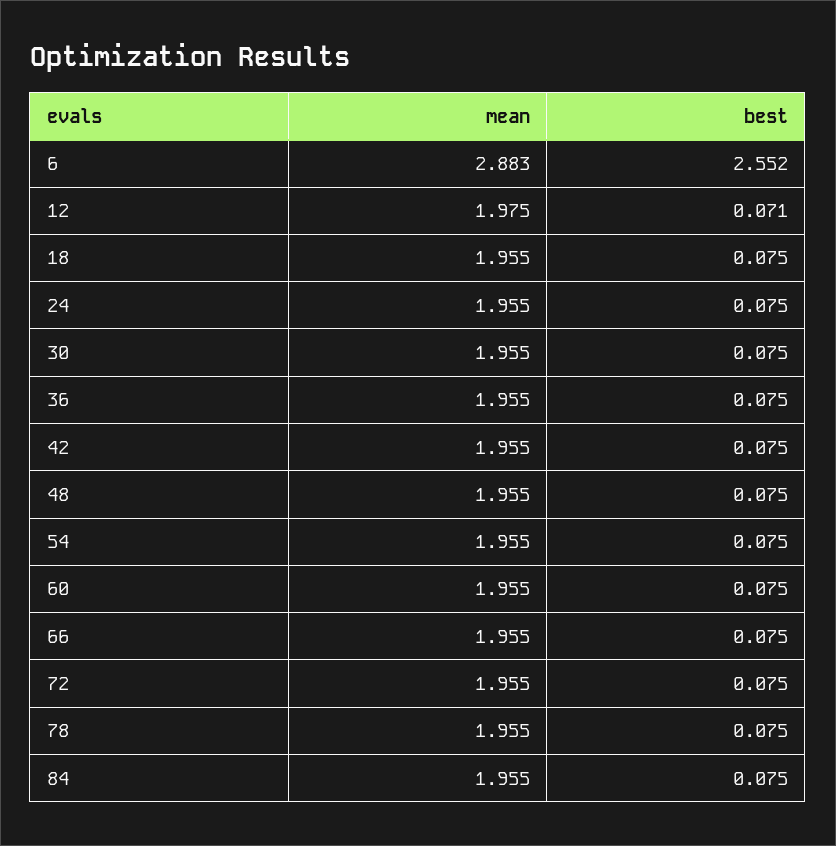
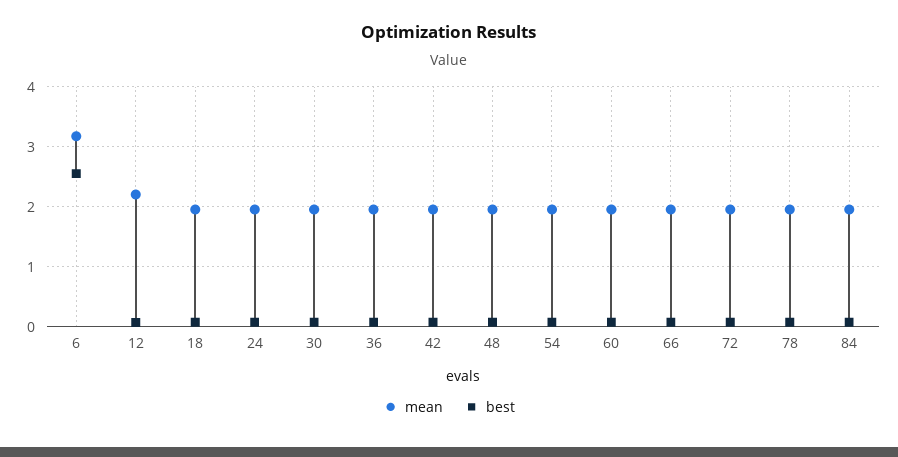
mean, 6: 2.883 -> 3.2
mean, 12: 1.975 -> 2.2

